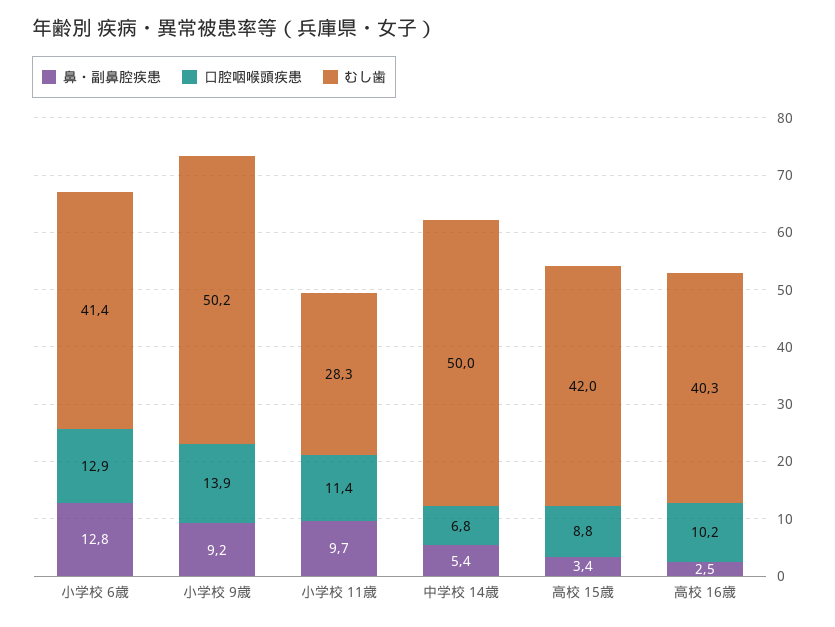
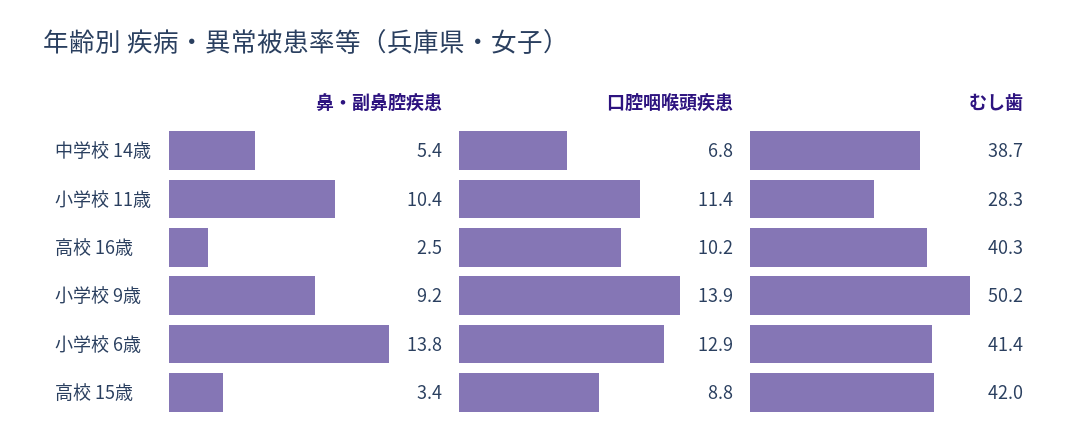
鼻・副鼻腔疾患, 小学校 6歳: 12.8 -> 13.8
鼻・副鼻腔疾患, 小学校 11歳: 9.7 -> 10.4
むし歯, 中学校 14歳: 50 -> 38.7

